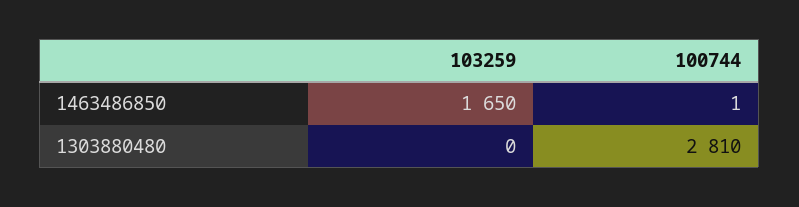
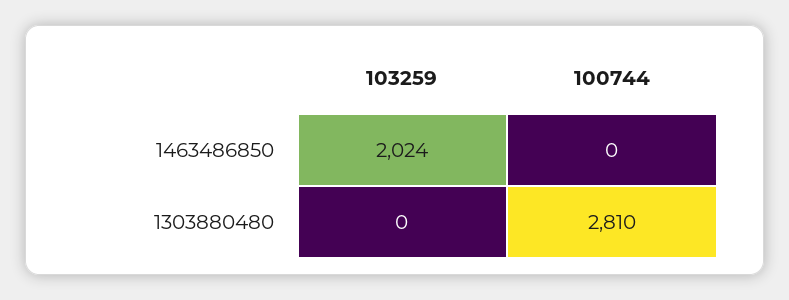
103259, 1463486850: 1650 -> 2024
100744, 1463486850: 1 -> 0

